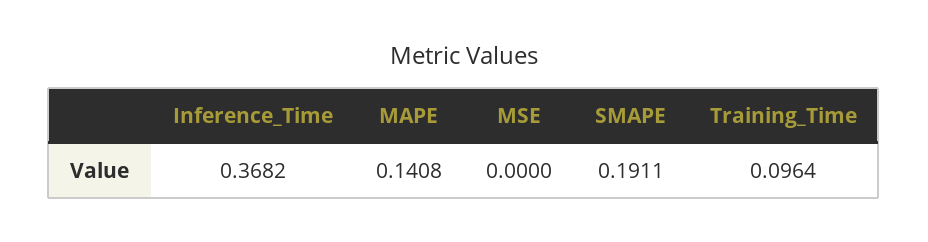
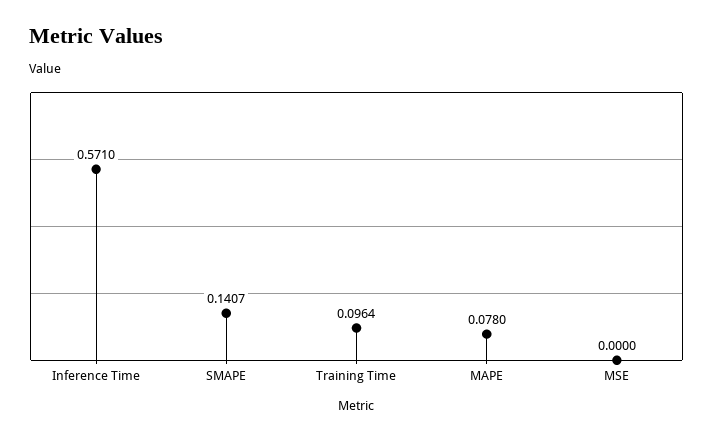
Inference_Time: 0.3682 -> 0.571
MAPE: 0.1408 -> 0.078
SMAPE: 0.1911 -> 0.1407

